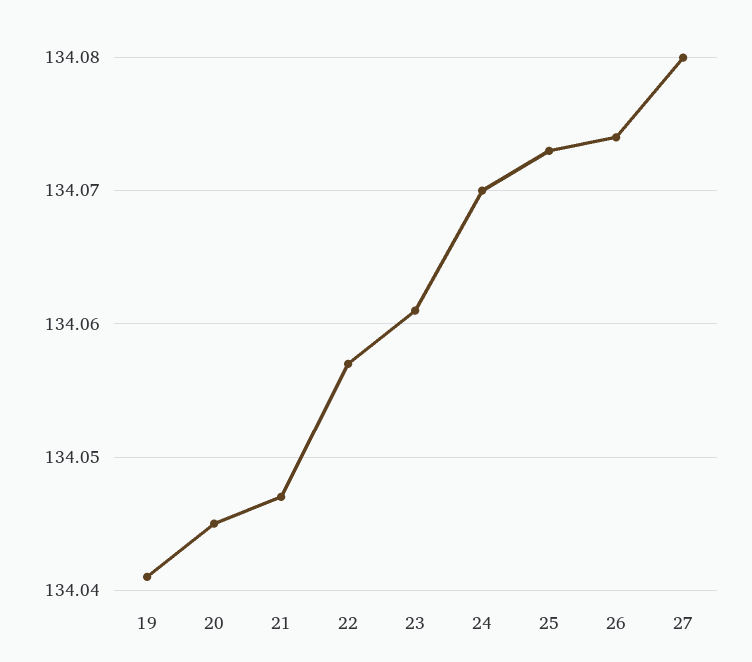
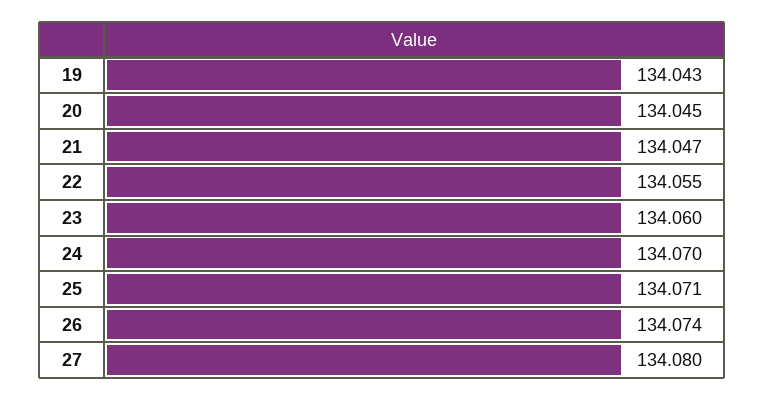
19: 134.041 -> 134.043
22: 134.057 -> 134.055
23: 134.061 -> 134.06
25: 134.073 -> 134.071

